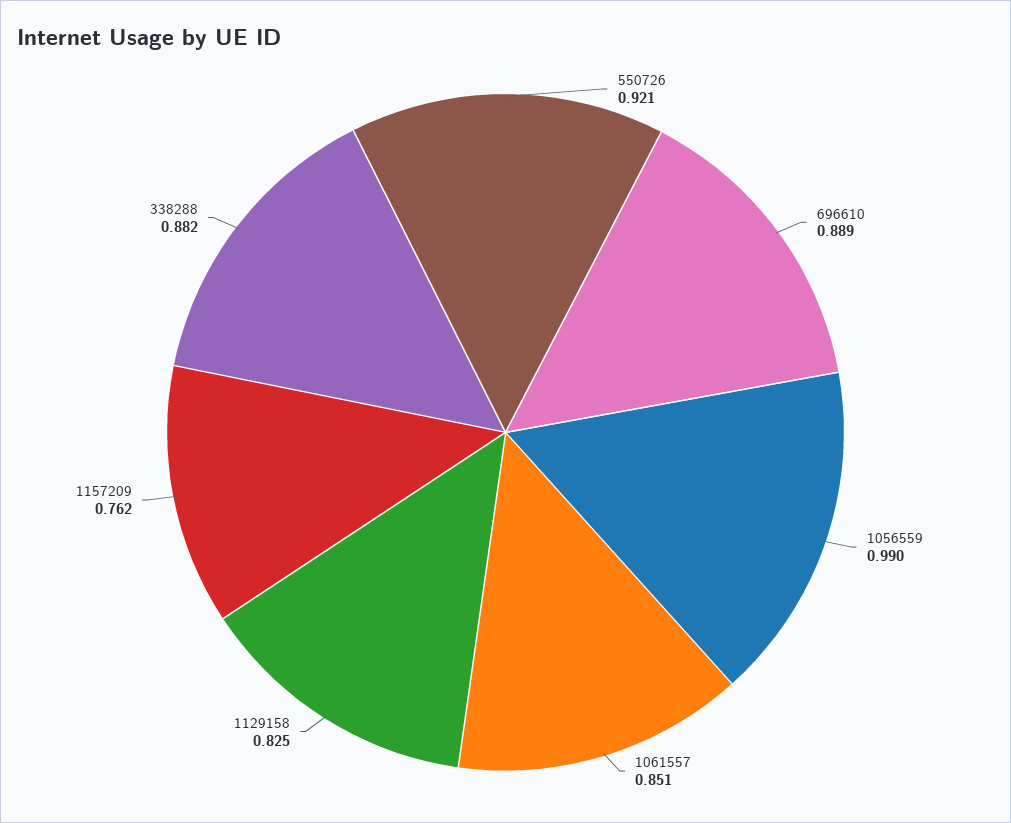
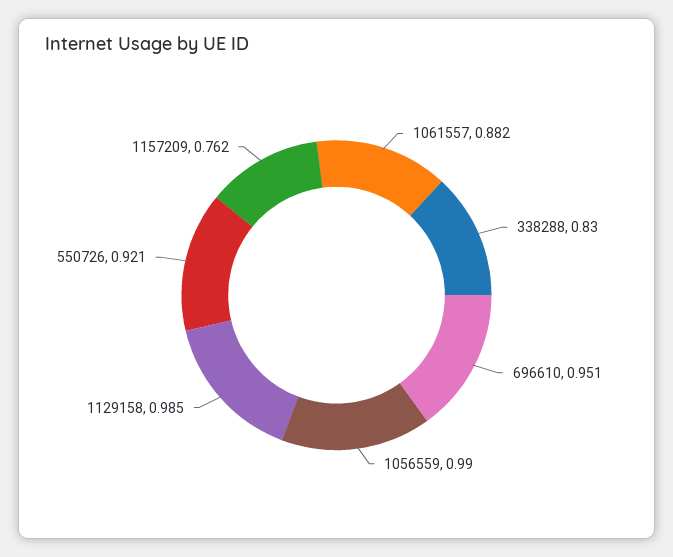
696610: 0.889 -> 0.951
1061557: 0.851 -> 0.882
1129158: 0.825 -> 0.985
338288: 0.882 -> 0.83

